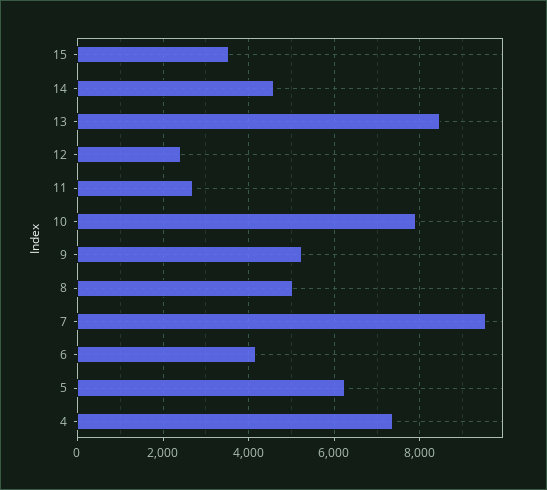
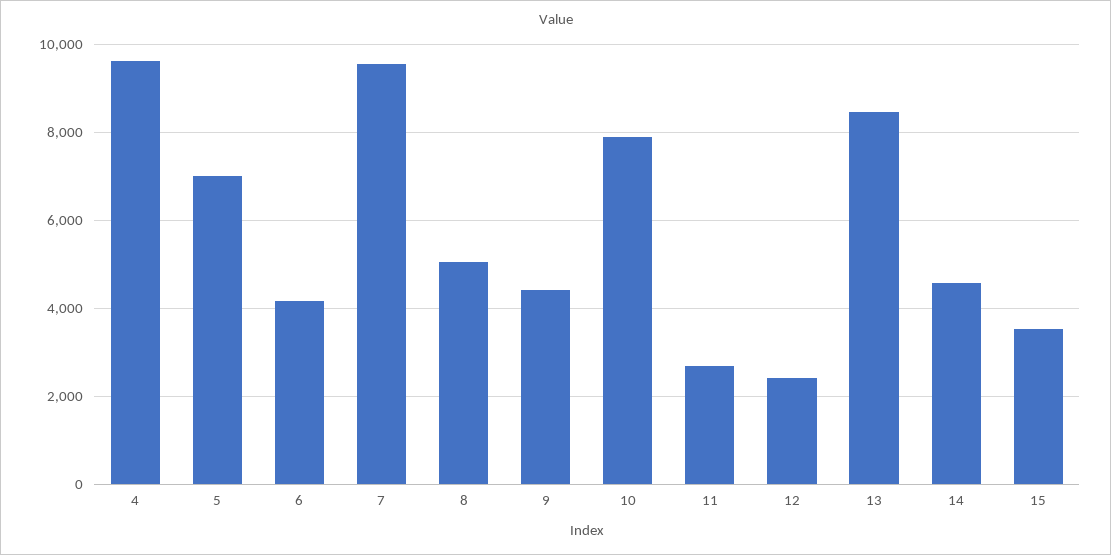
9: 5200 -> 4400
5: 6200 -> 7000
4: 7400 -> 9600

